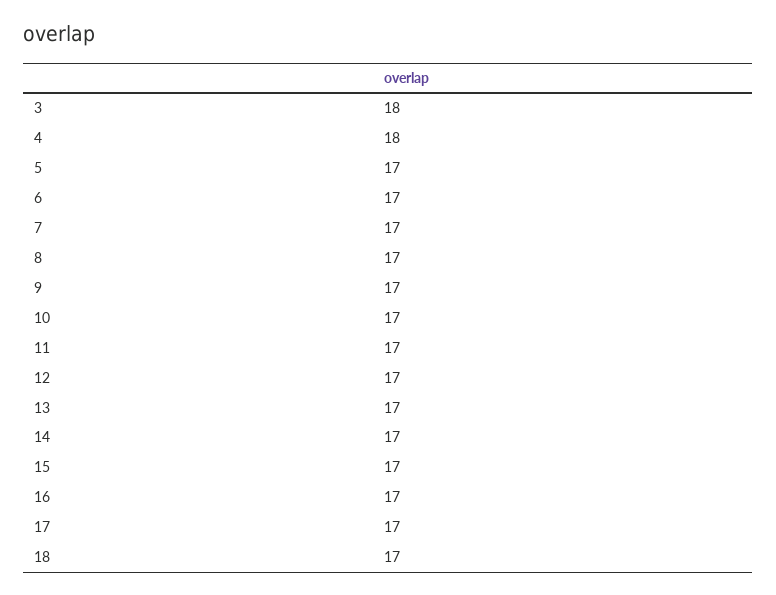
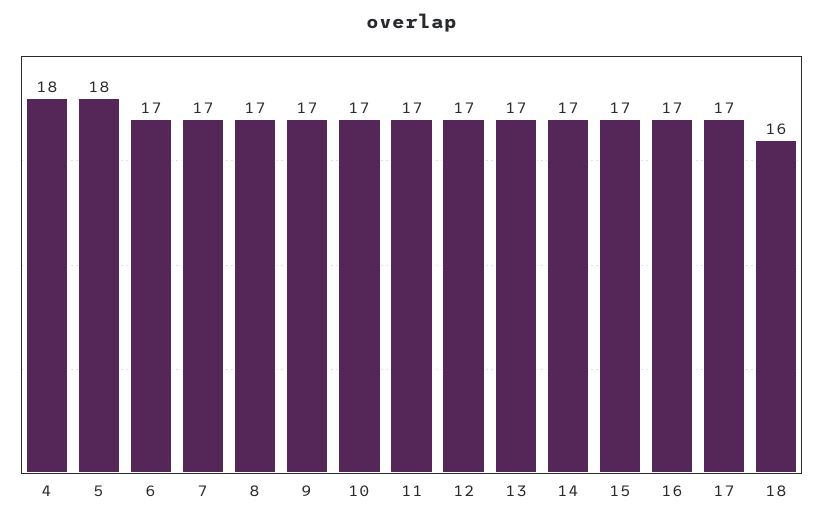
3: 18 -> none
5: 17 -> 18
18: 17 -> 16

